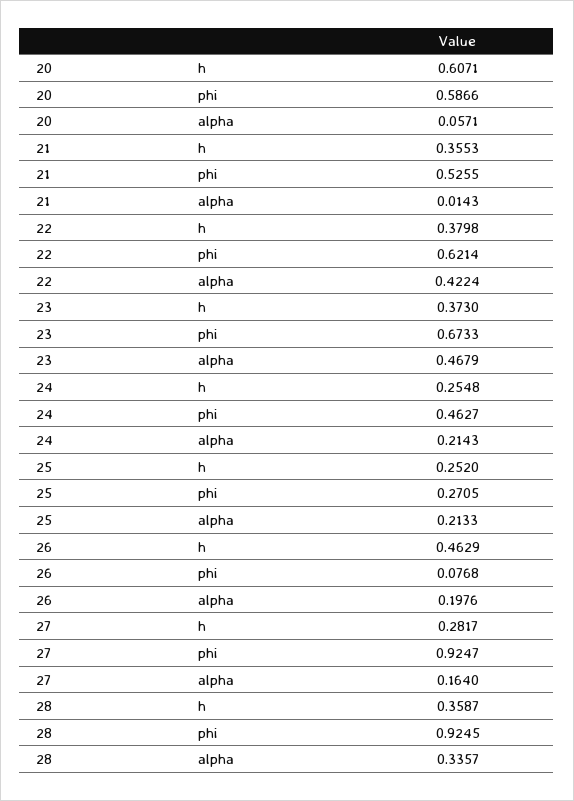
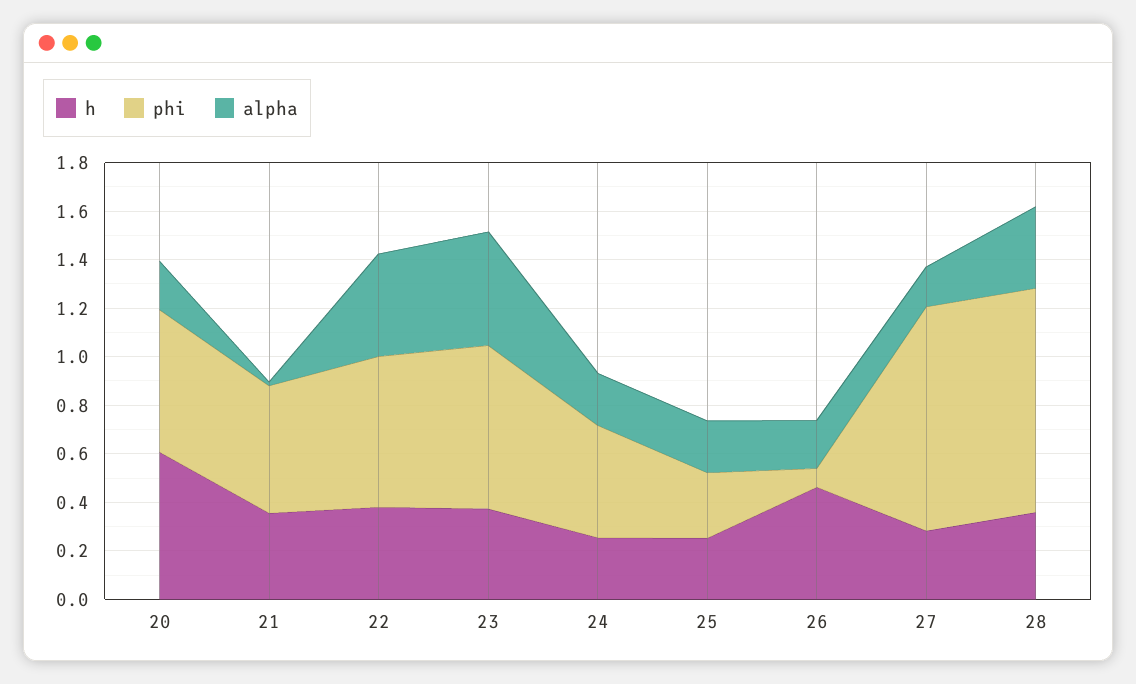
alpha, 20: 0.0571 -> 0.2

